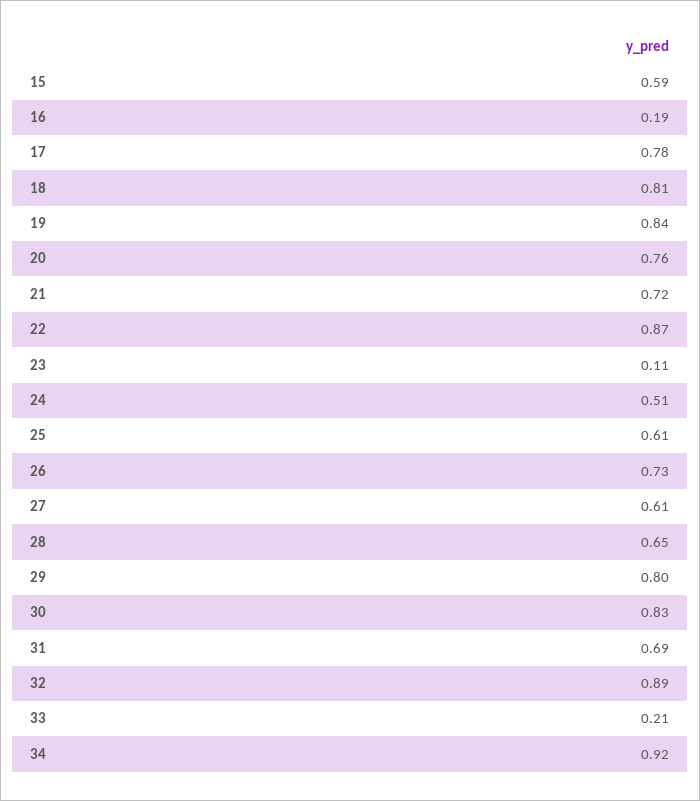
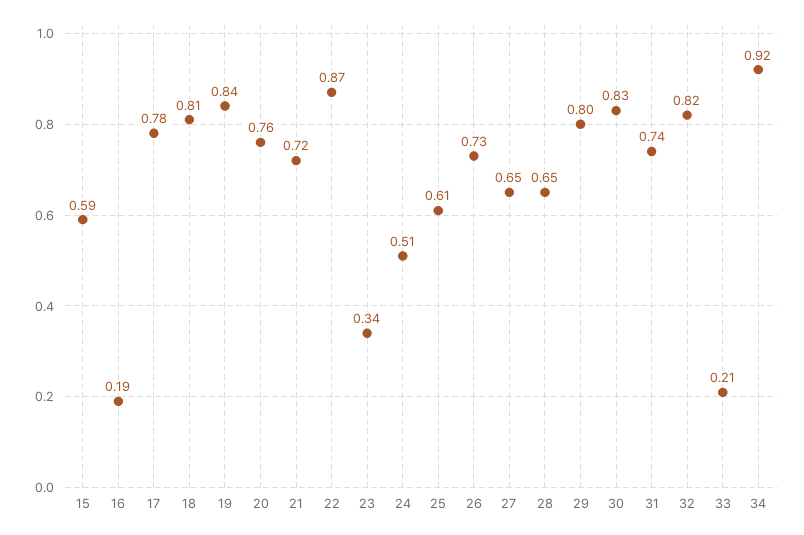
23: 0.11 -> 0.34
27: 0.61 -> 0.65
31: 0.69 -> 0.74
32: 0.89 -> 0.82

